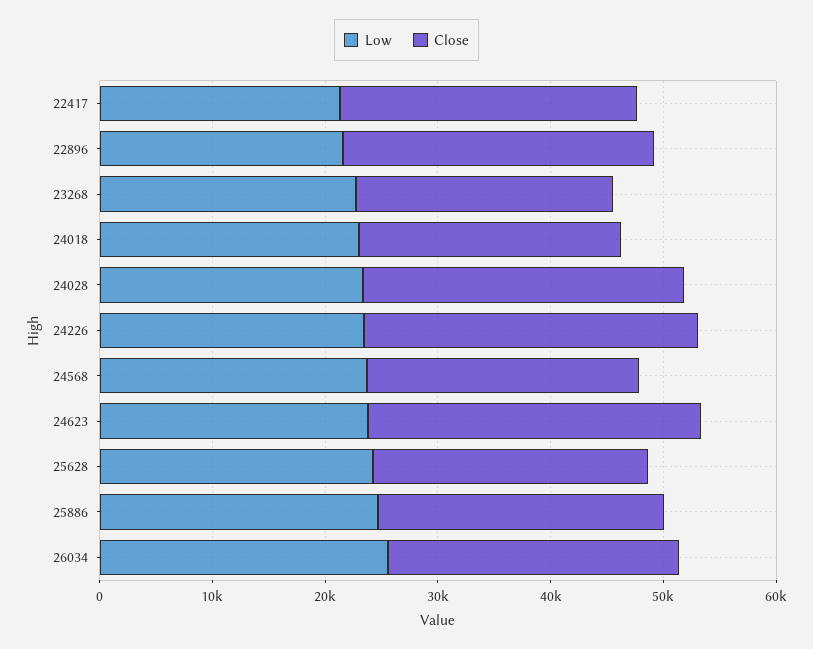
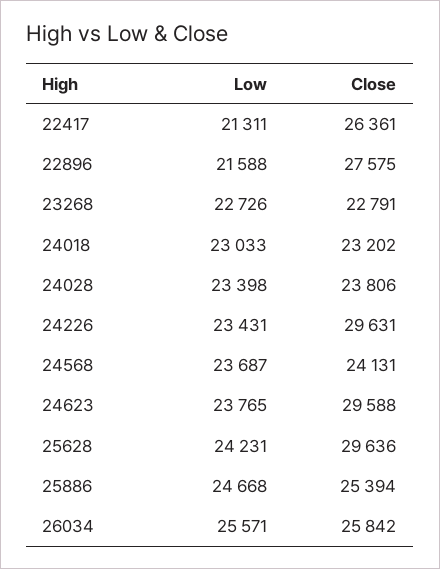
Close, 24028: 28000 -> 23806
Close, 25628: 24000 -> 29636

